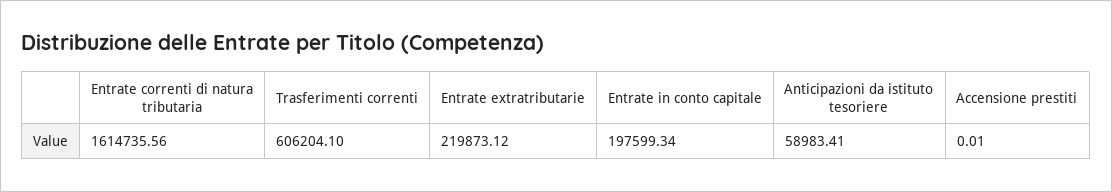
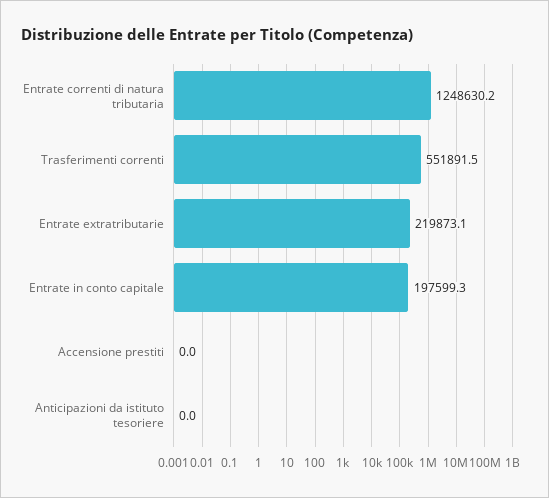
Entrate correnti di natura tributaria: 1614735.56 -> 1248630.2
Trasferimenti correnti: 606204.1 -> 551891.5
Anticipazioni da istituto tesoriere: 58983.41 -> 0

